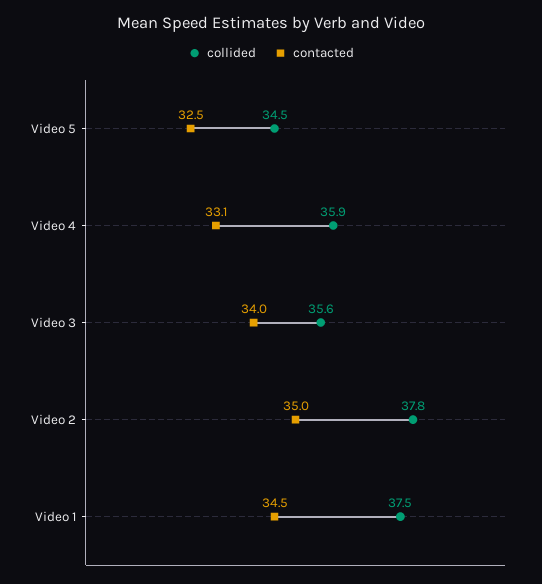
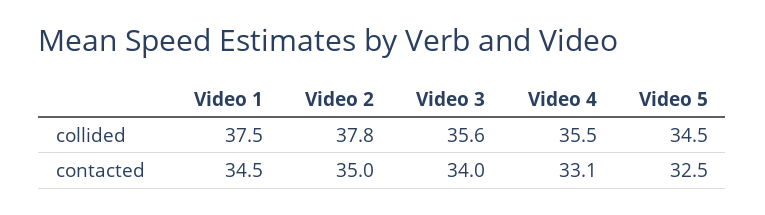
collided, Video 4: 35.9 -> 35.5

